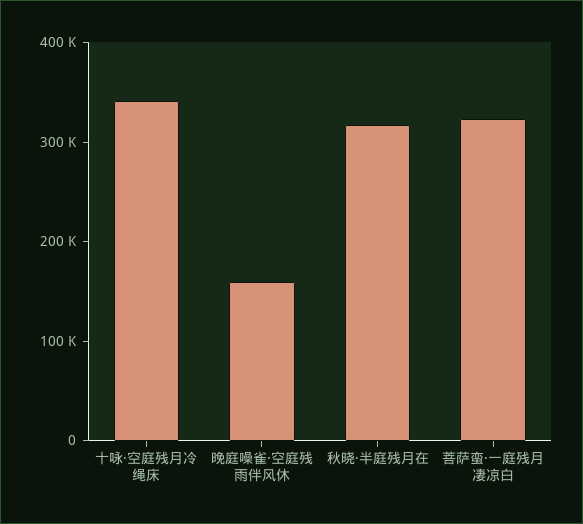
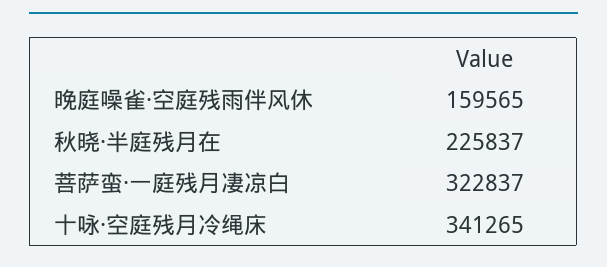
秋晓·半庭残月在: 320000 -> 225837

